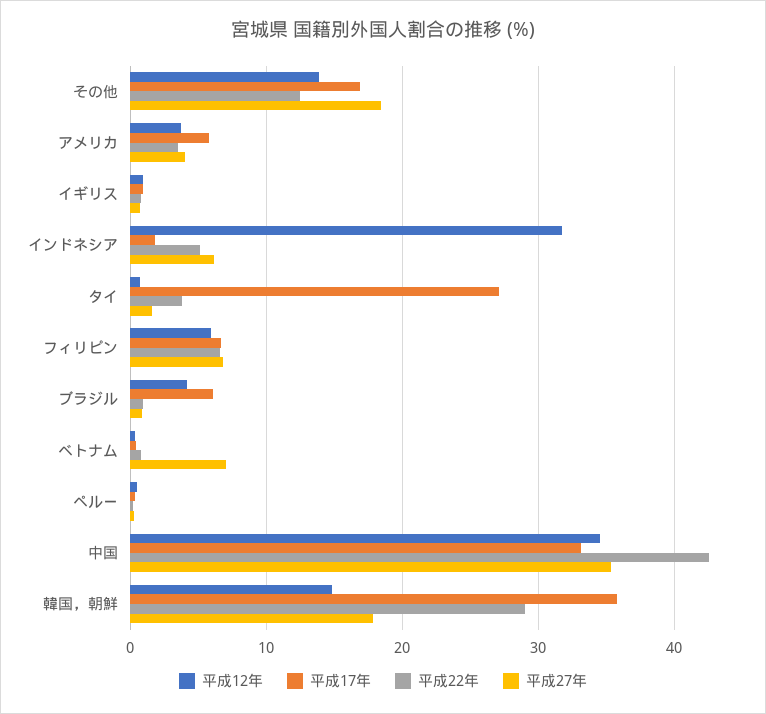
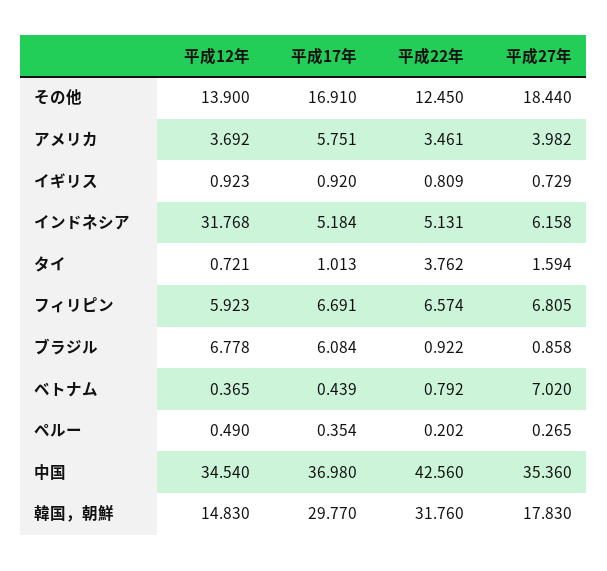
平成17年, インドネシア: 2 -> 5.184
平成17年, タイ: 27 -> 1.013
平成12年, ブラジル: 4 -> 6.778
平成17年, 中国: 33 -> 36.98
平成17年, 韓国，朝鮮: 36 -> 29.77
平成22年, 韓国，朝鮮: 29 -> 31.76

